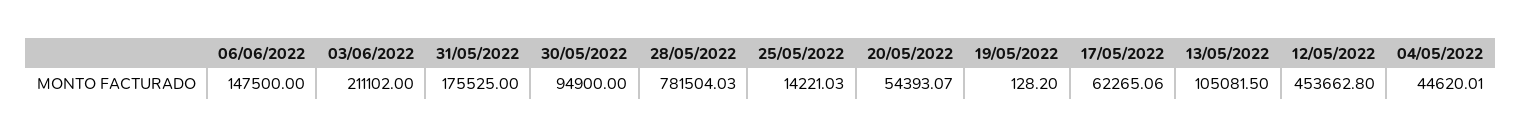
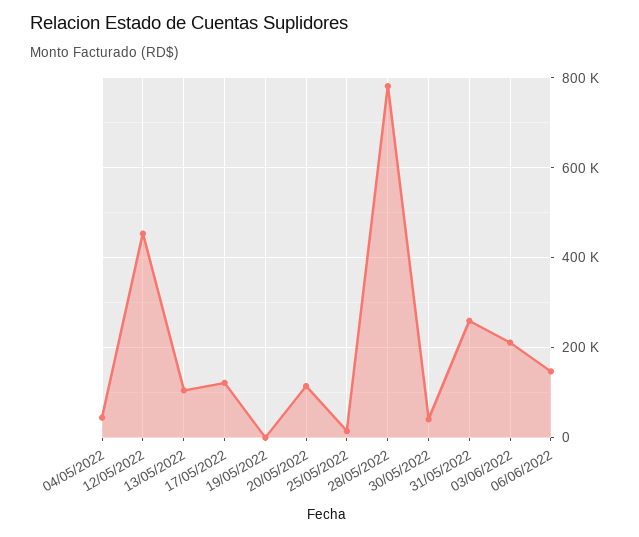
31/05/2022: 175525 -> 260000
30/05/2022: 94900 -> 40000
20/05/2022: 54393.07 -> 120000
17/05/2022: 62265.06 -> 120000

